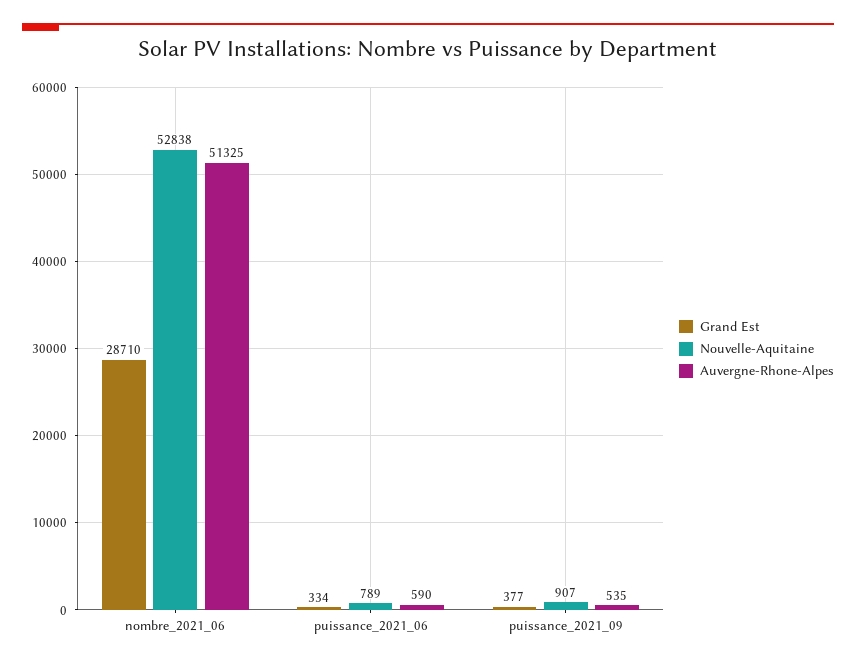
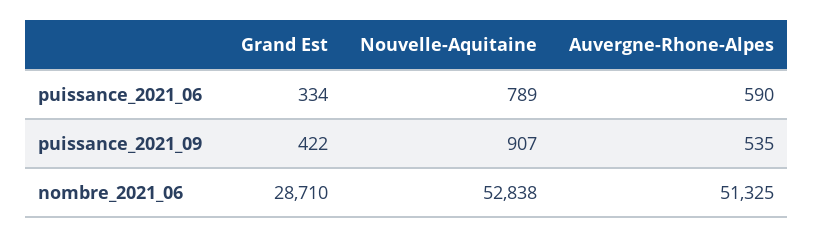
Grand Est, puissance_2021_09: 377 -> 422

